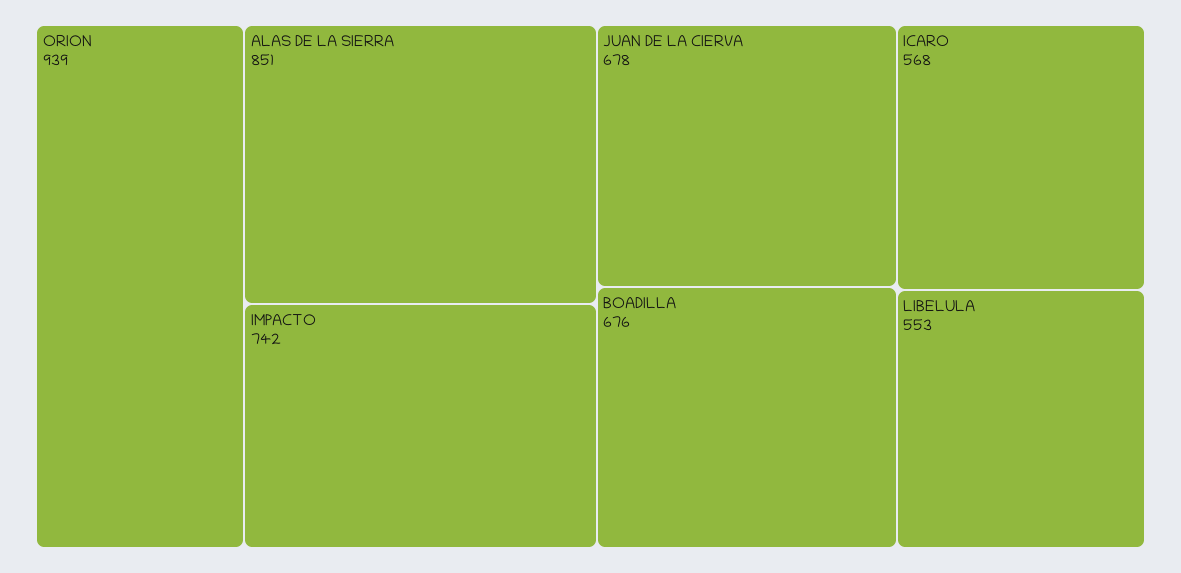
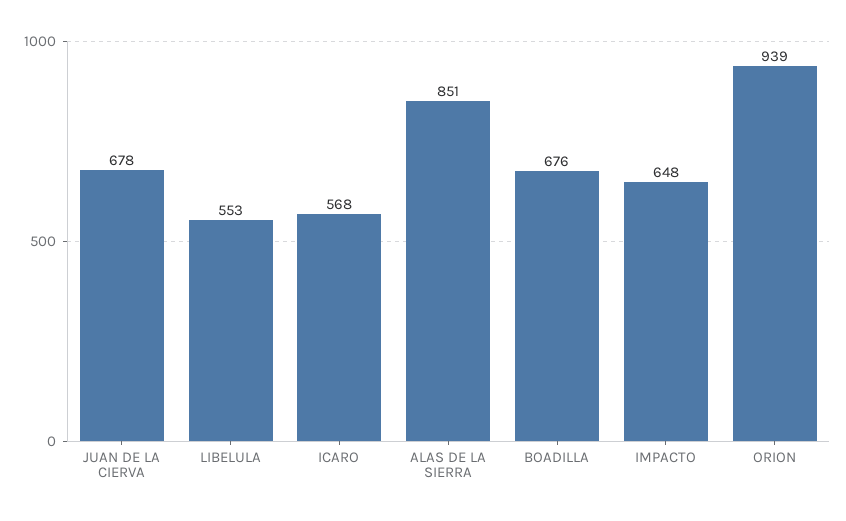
IMPACTO: 742 -> 648

